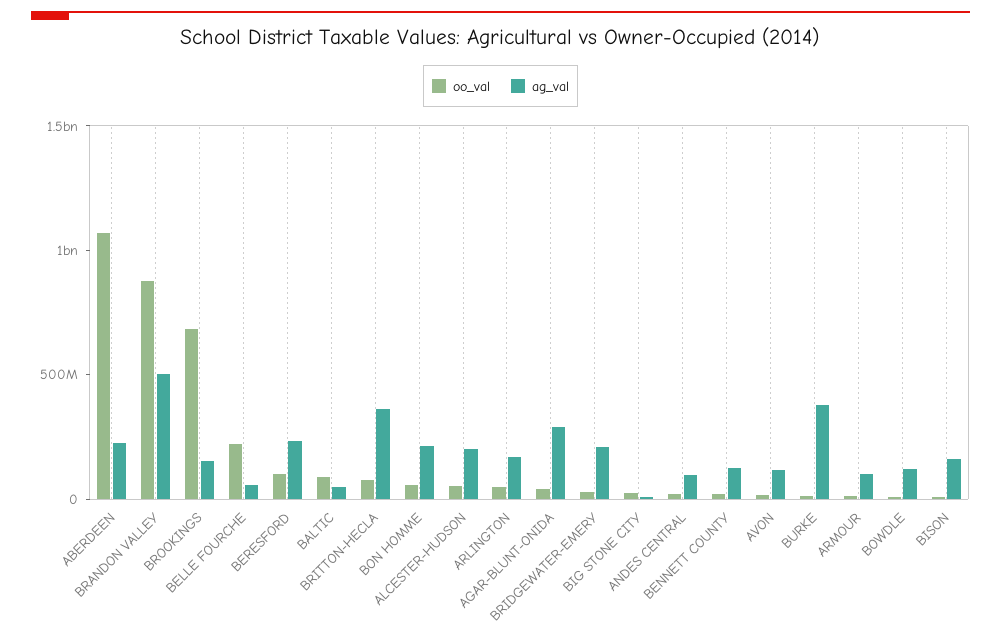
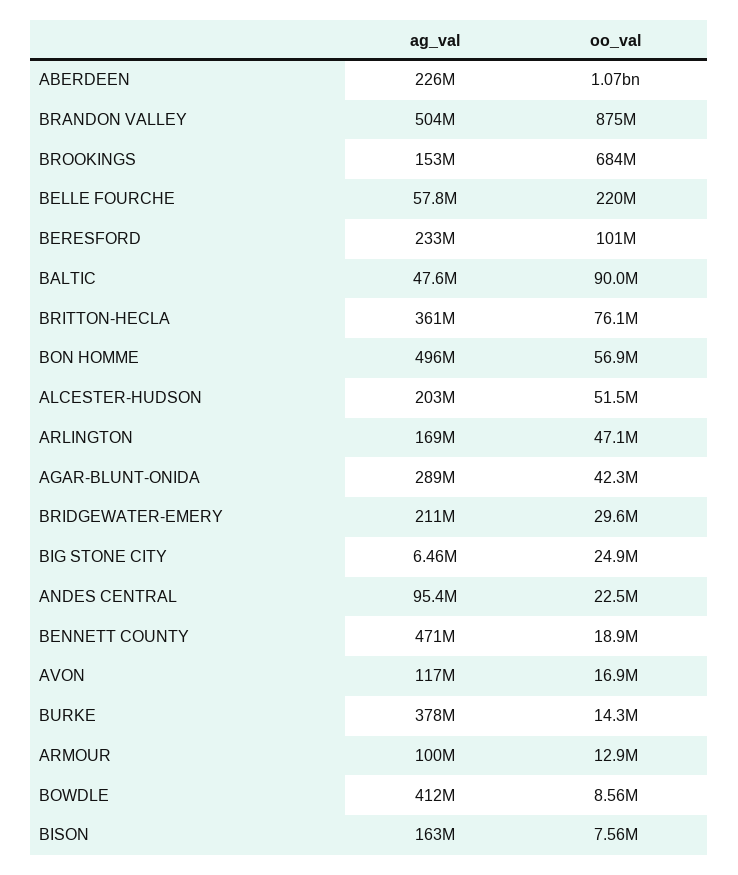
ag_val, BON HOMME: 200000000 -> 496000000
ag_val, BENNETT COUNTY: 100000000 -> 471000000
ag_val, BOWDLE: 100000000 -> 412000000

